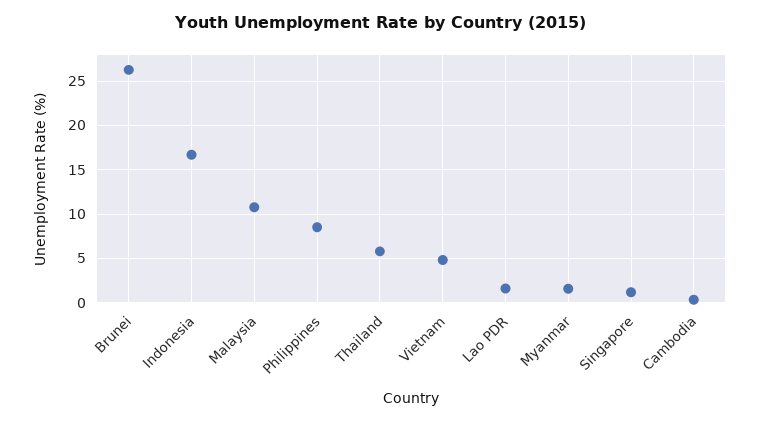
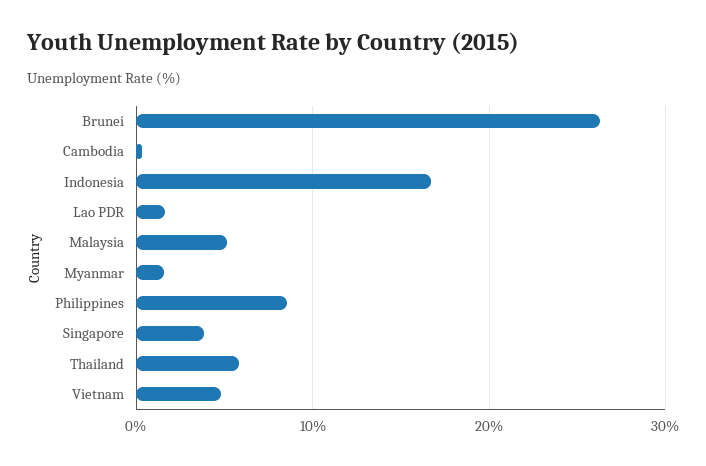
Malaysia: 11 -> 5
Singapore: 1 -> 4

